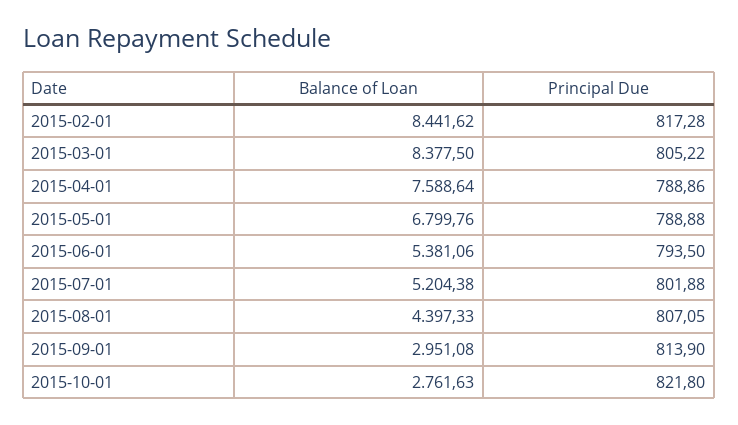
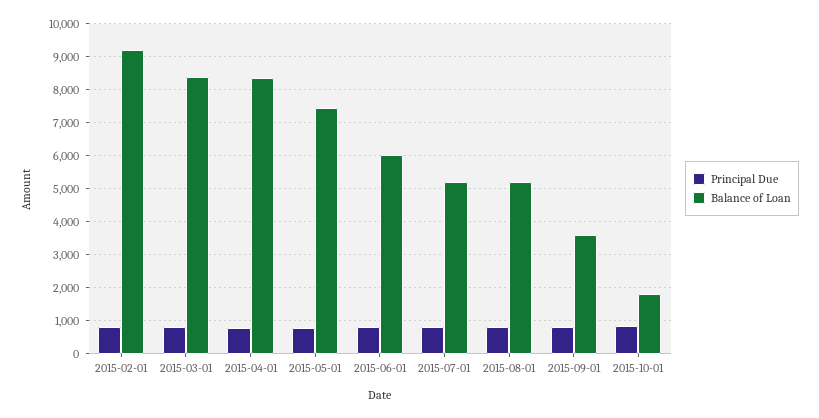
Balance of Loan, 2015-02-01: 8441.62 -> 9200
Balance of Loan, 2015-04-01: 7588.64 -> 8400
Balance of Loan, 2015-05-01: 6799.76 -> 7400
Balance of Loan, 2015-06-01: 5381.06 -> 6000
Balance of Loan, 2015-08-01: 4397.33 -> 5200
Balance of Loan, 2015-09-01: 2951.08 -> 3600
Balance of Loan, 2015-10-01: 2761.63 -> 1800

